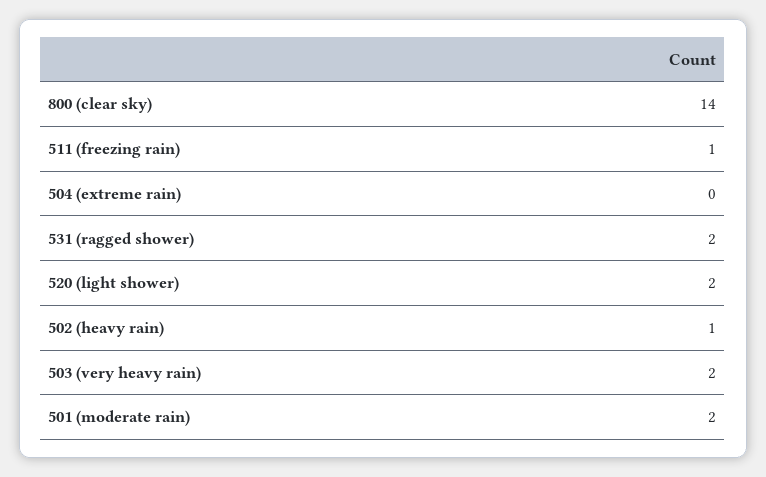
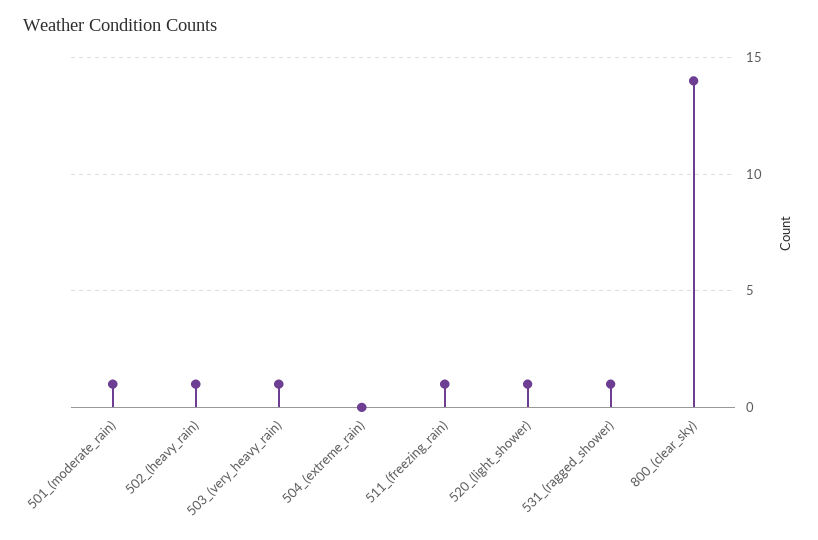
531 (ragged shower): 2 -> 1
520 (light shower): 2 -> 1
503 (very heavy rain): 2 -> 1
501 (moderate rain): 2 -> 1

